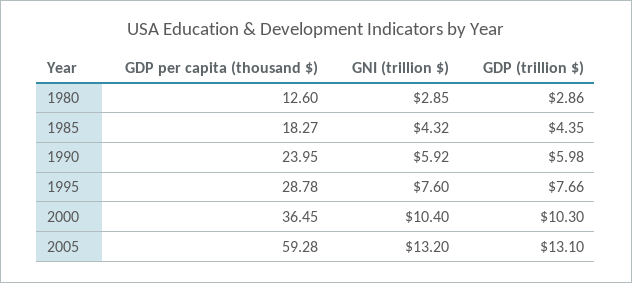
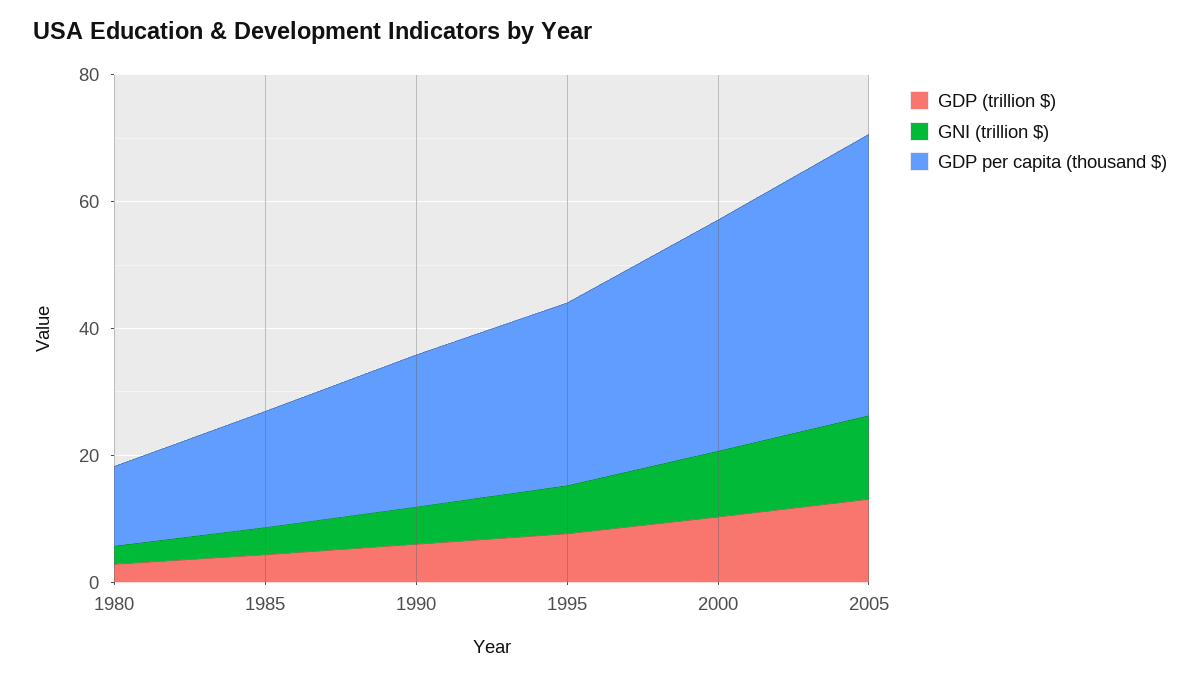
GDP per capita (thousand $), 2005: 59.28 -> 45

